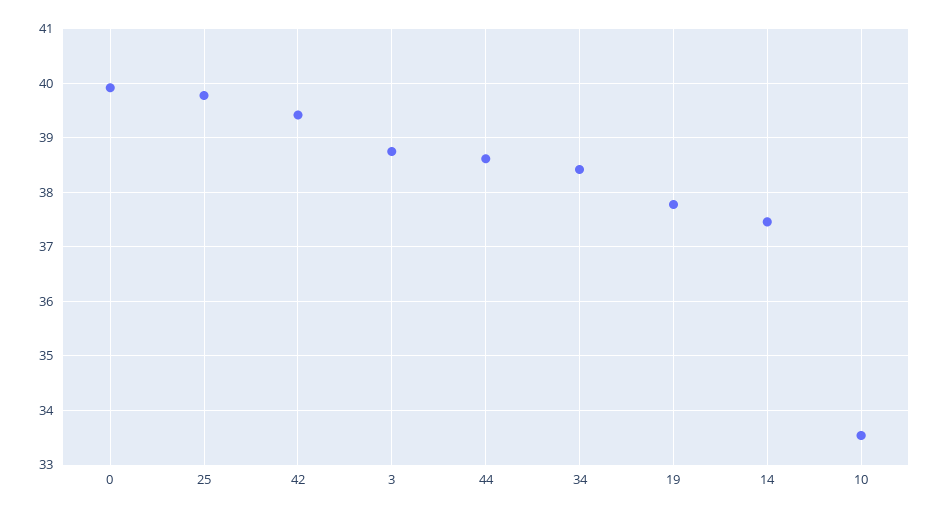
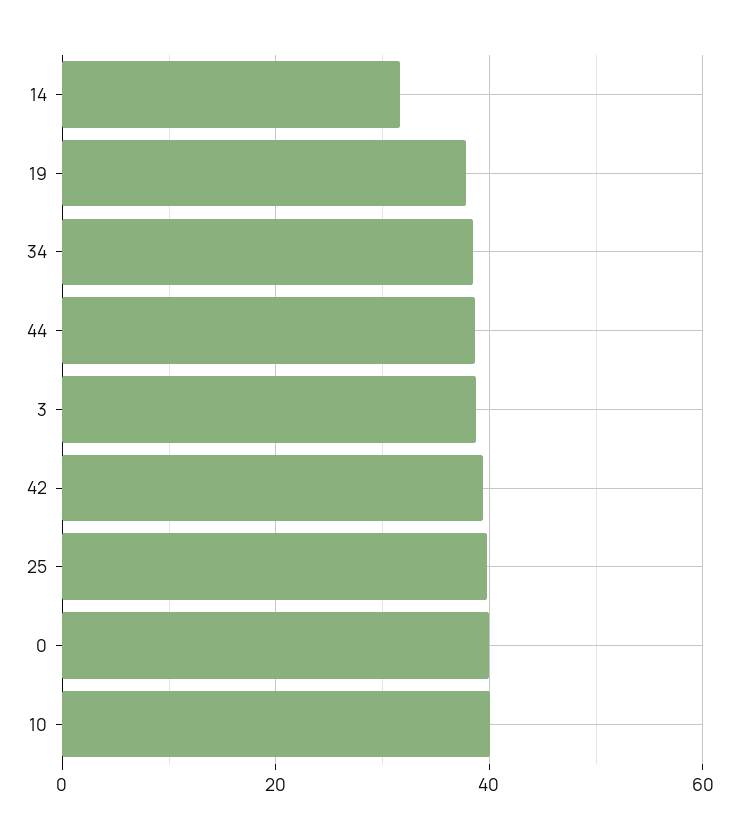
14: 37.4 -> 32
10: 33.6 -> 40

